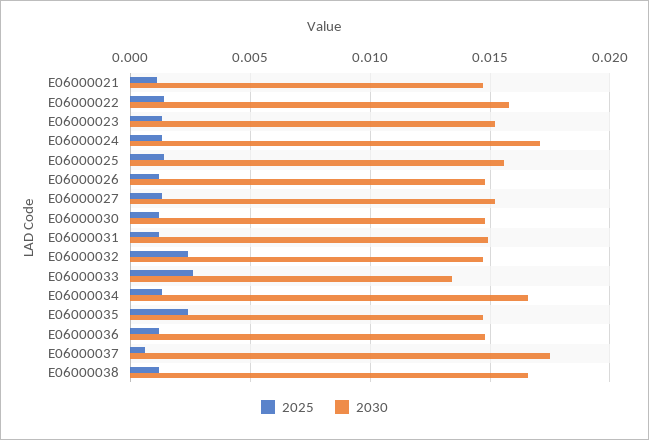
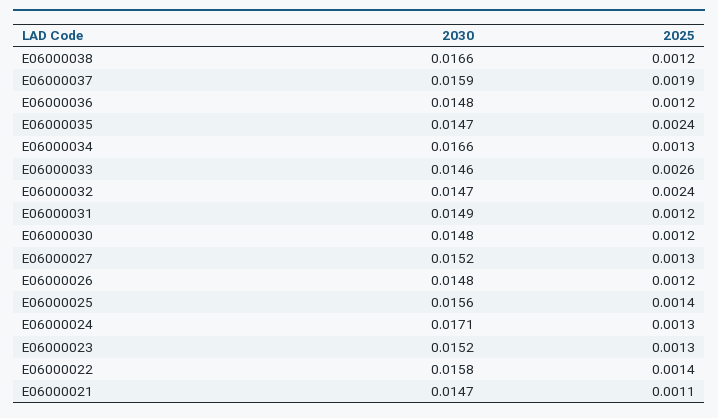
2030, E06000033: 0.0135 -> 0.0146
2025, E06000037: 0.0005 -> 0.0019
2030, E06000037: 0.0175 -> 0.0159

